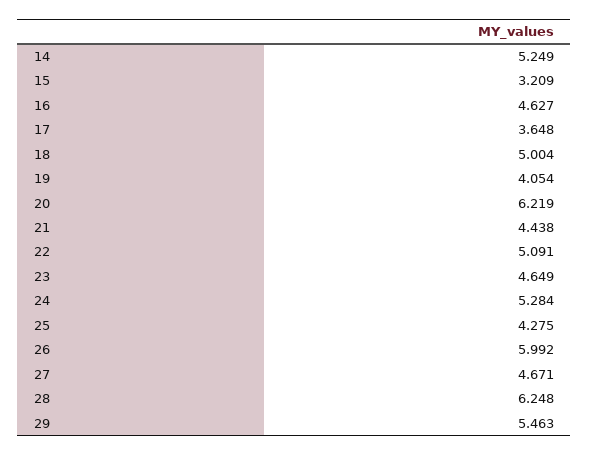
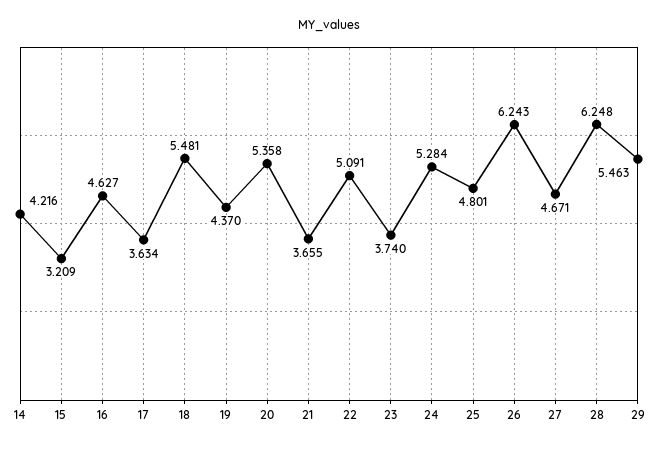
14: 5.249 -> 4.216
17: 3.648 -> 3.634
18: 5.004 -> 5.481
19: 4.054 -> 4.37
20: 6.219 -> 5.358
21: 4.438 -> 3.655
23: 4.649 -> 3.74
25: 4.275 -> 4.801
26: 5.992 -> 6.243

